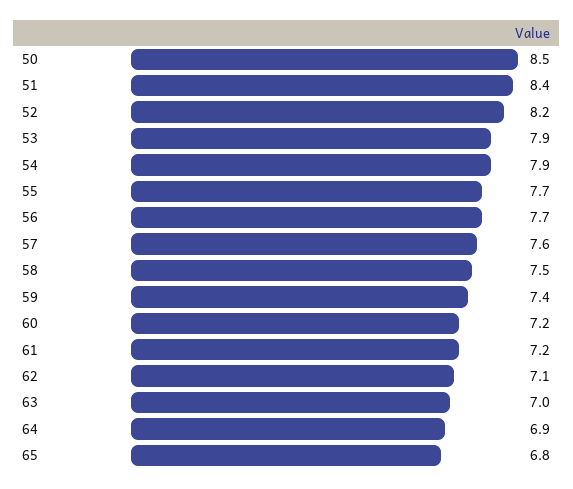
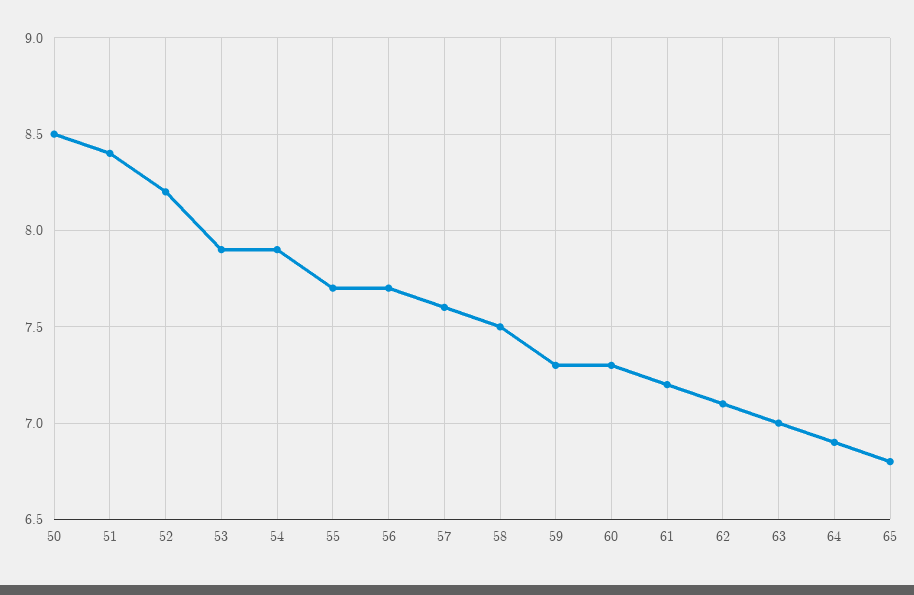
59: 7.4 -> 7.3
60: 7.2 -> 7.3

